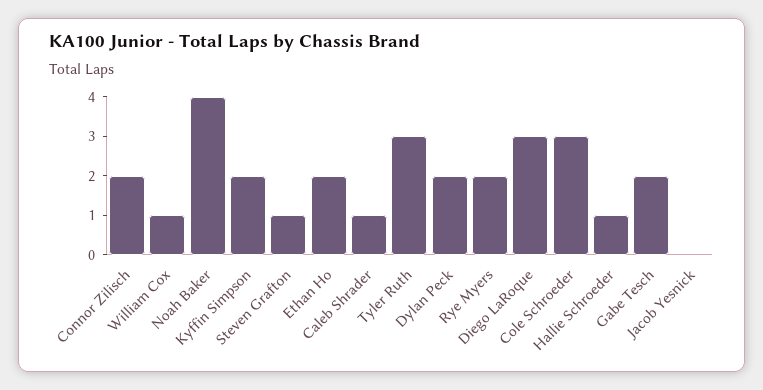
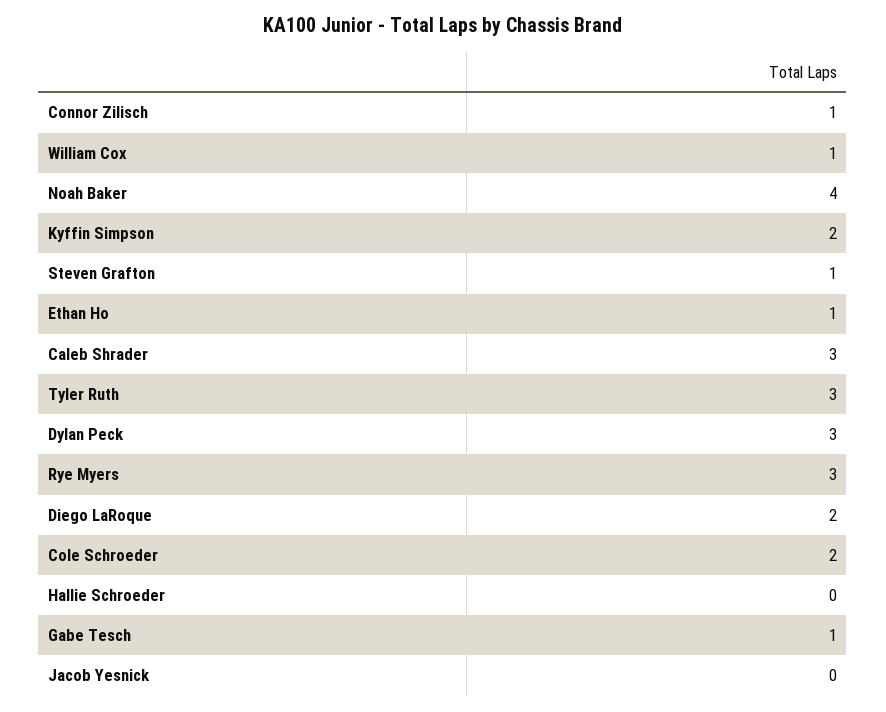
Connor Zilisch: 2 -> 1
Ethan Ho: 2 -> 1
Caleb Shrader: 1 -> 3
Dylan Peck: 2 -> 3
Rye Myers: 2 -> 3
Diego LaRoque: 3 -> 2
Cole Schroeder: 3 -> 2
Hallie Schroeder: 1 -> 0
Gabe Tesch: 2 -> 1

